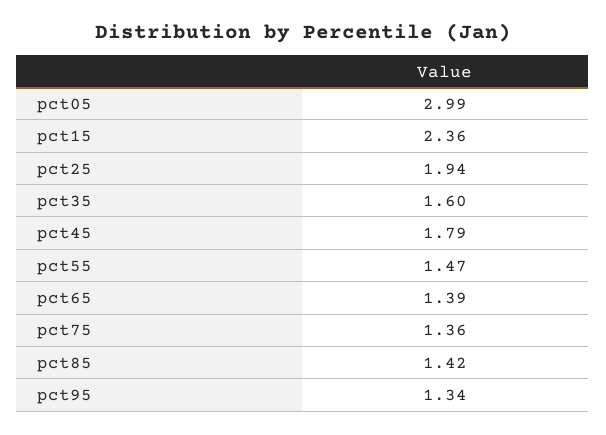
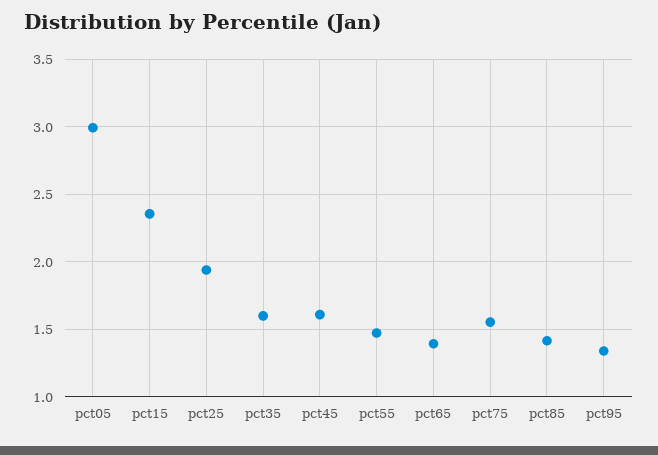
pct45: 1.79 -> 1.6
pct75: 1.36 -> 1.55

